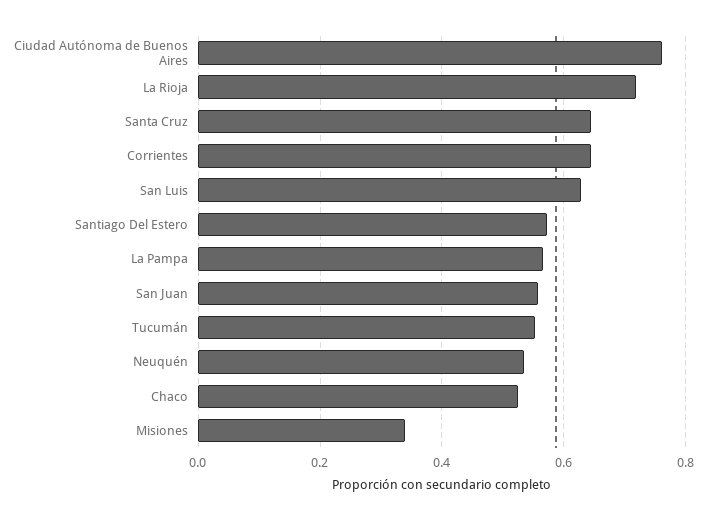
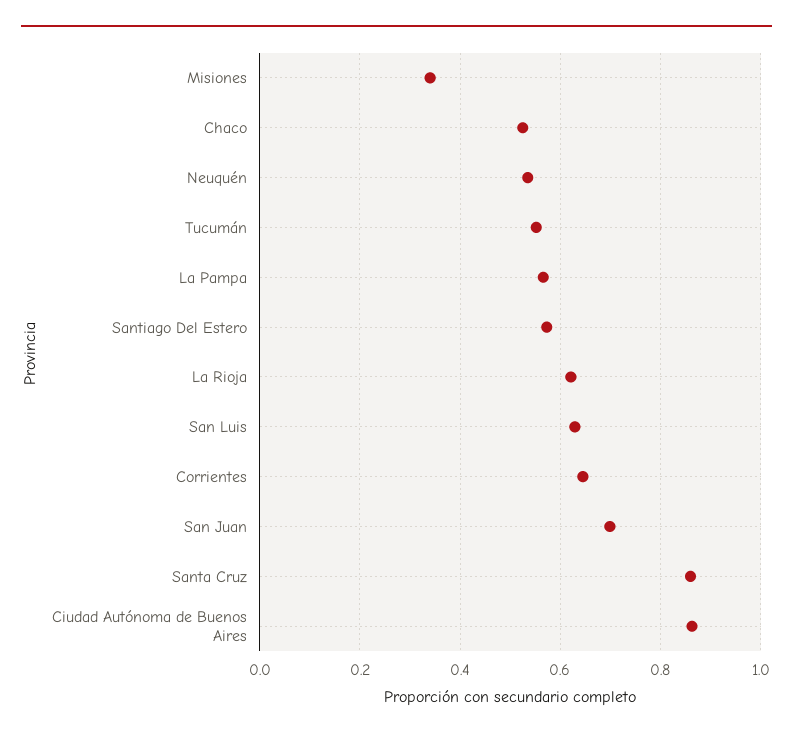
Ciudad Autónoma de Buenos Aires: 0.76 -> 0.86
La Rioja: 0.72 -> 0.62
Santa Cruz: 0.64 -> 0.86
San Juan: 0.56 -> 0.7

